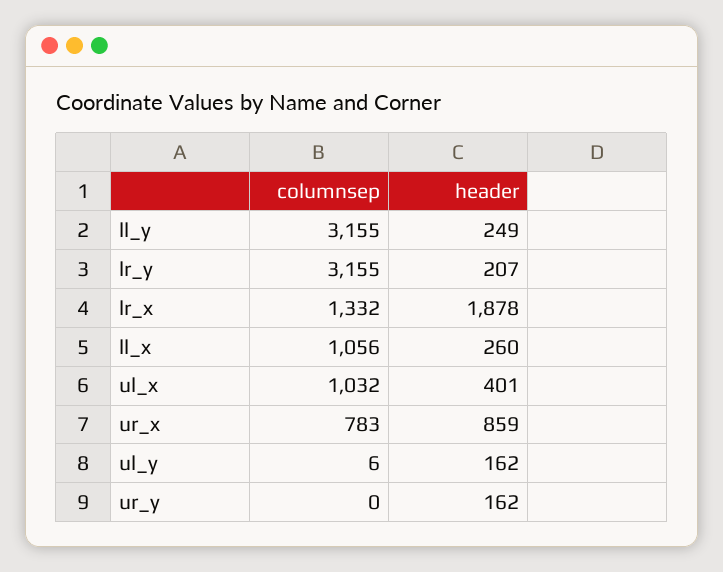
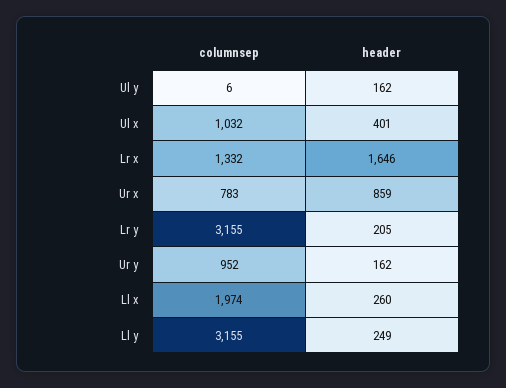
header, lr_y: 207 -> 205
header, lr_x: 1878 -> 1646
columnsep, ll_x: 1056 -> 1974
columnsep, ur_y: 0 -> 952

